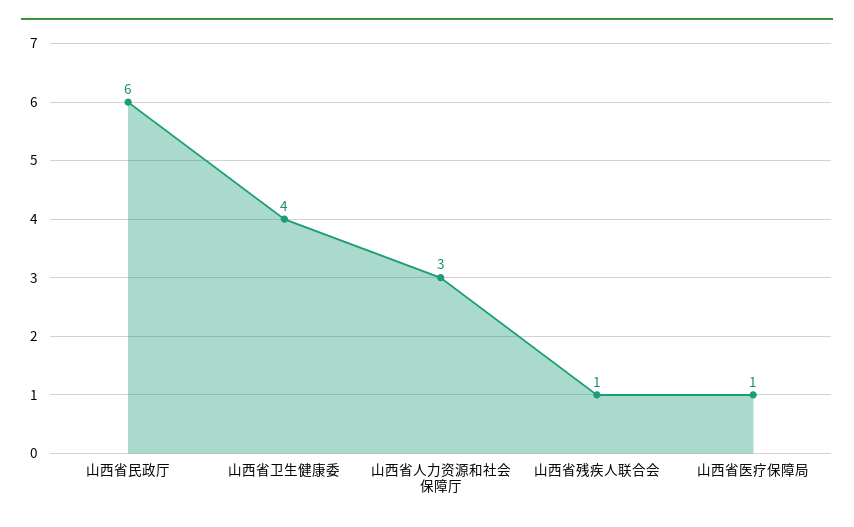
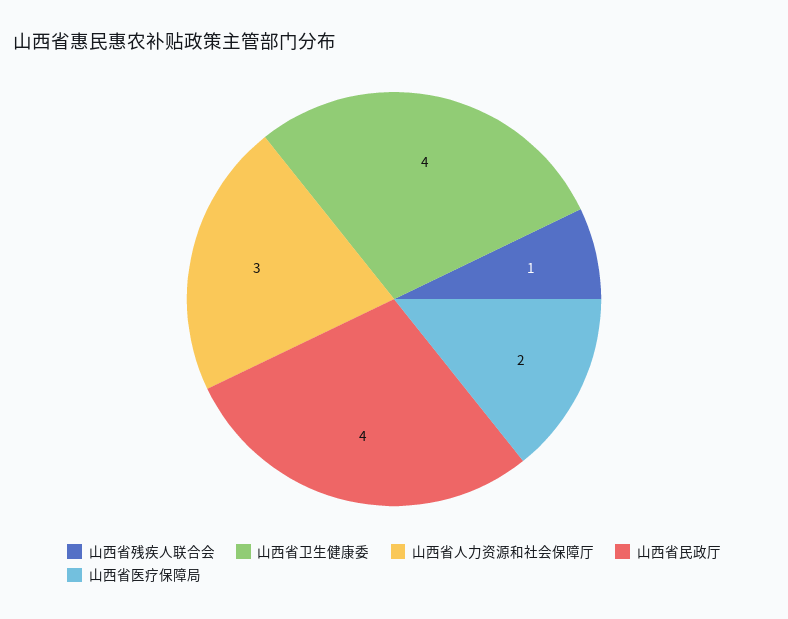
山西省民政厅: 6 -> 4
山西省医疗保障局: 1 -> 2

